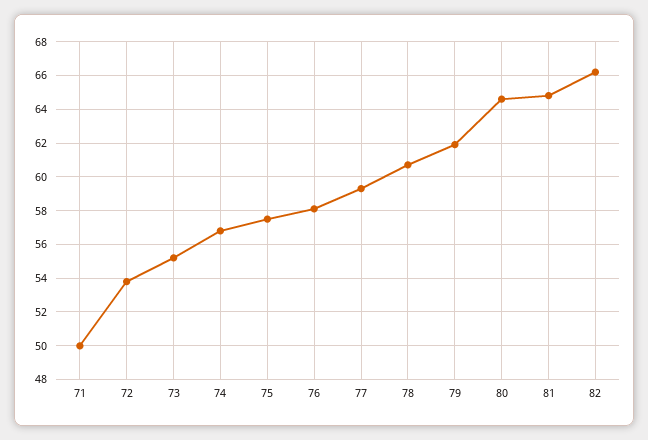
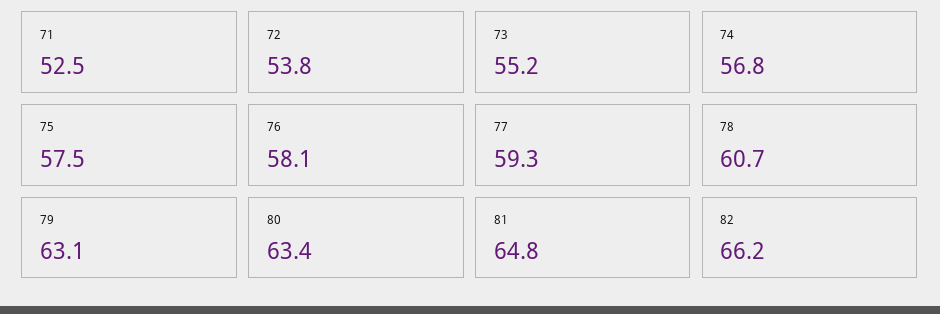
71: 50 -> 52.5
79: 62 -> 63.1
80: 64.5 -> 63.4

